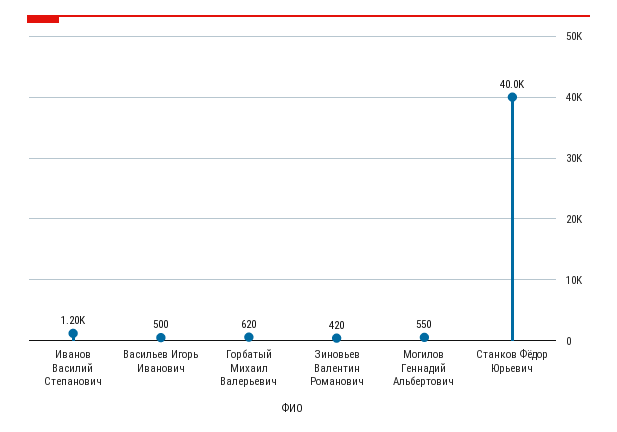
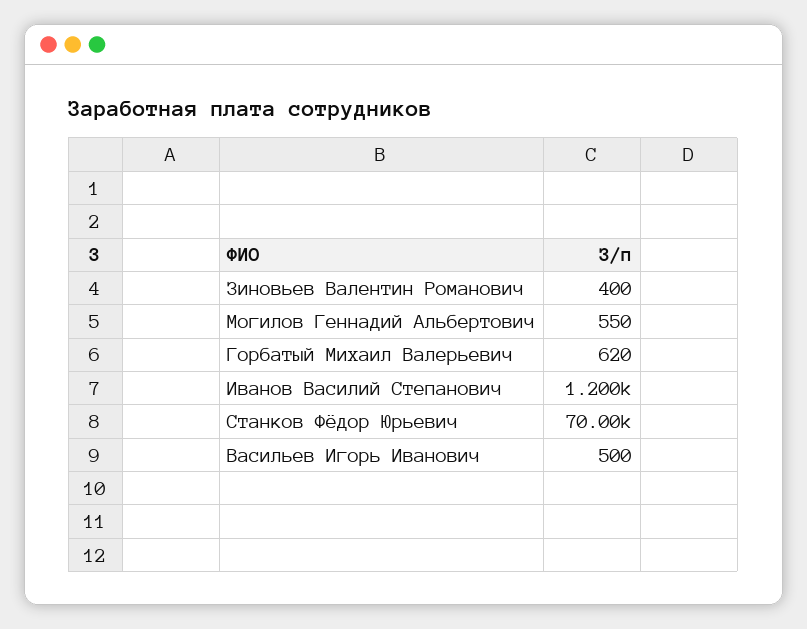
Зиновьев Валентин Романович: 420 -> 400
Станков Фёдор Юрьевич: 40000 -> 70000

